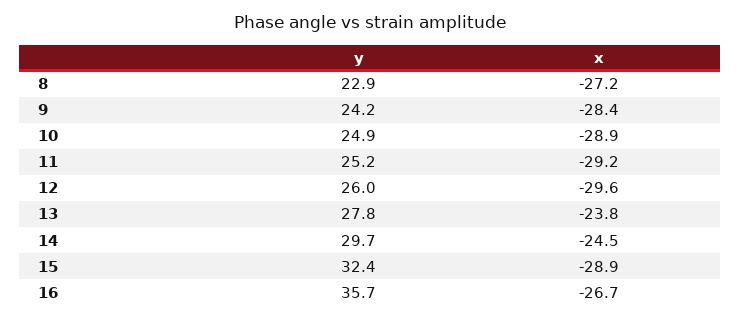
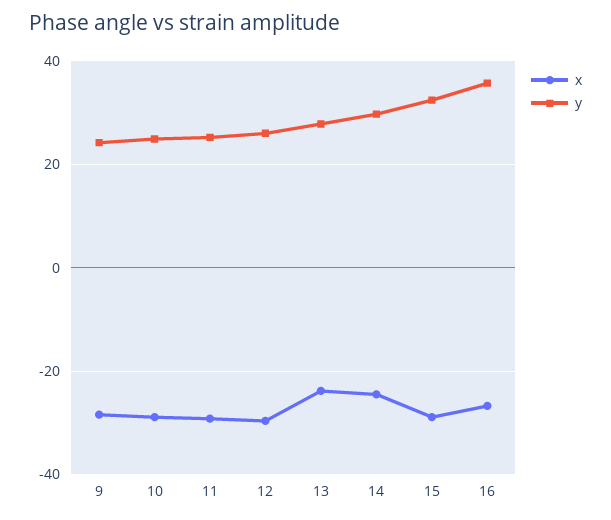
y, 8: 22.9 -> none
x, 8: -27.2 -> none

